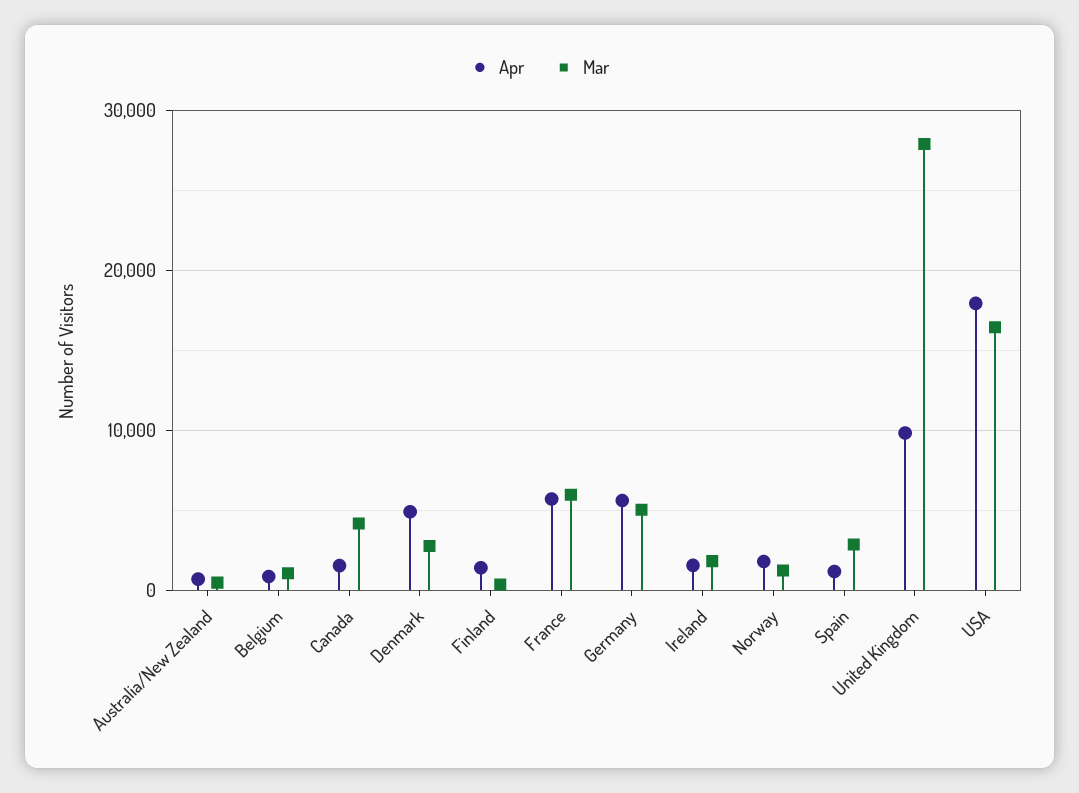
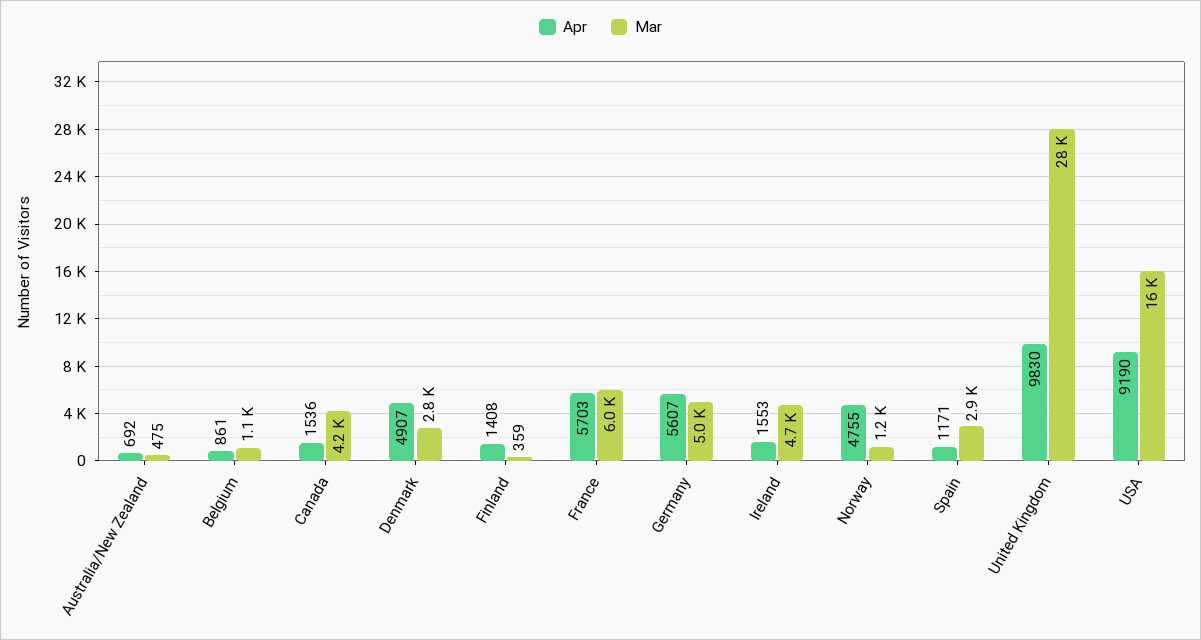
Mar, Ireland: 2000 -> 4700
Apr, Norway: 2000 -> 4755
Apr, USA: 18000 -> 9190

